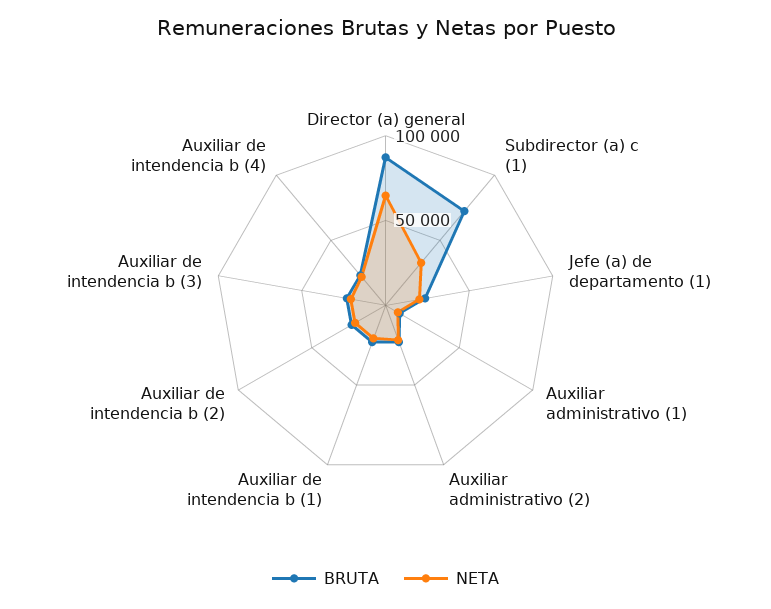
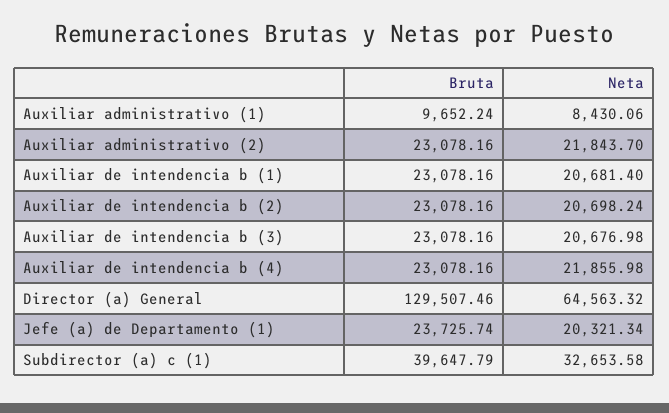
BRUTA, Director (a) general: 90000 -> 129507.46
BRUTA, Subdirector (a) c (1): 70000 -> 39647.79

